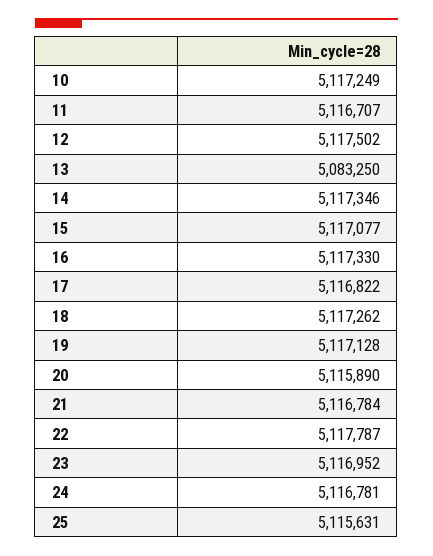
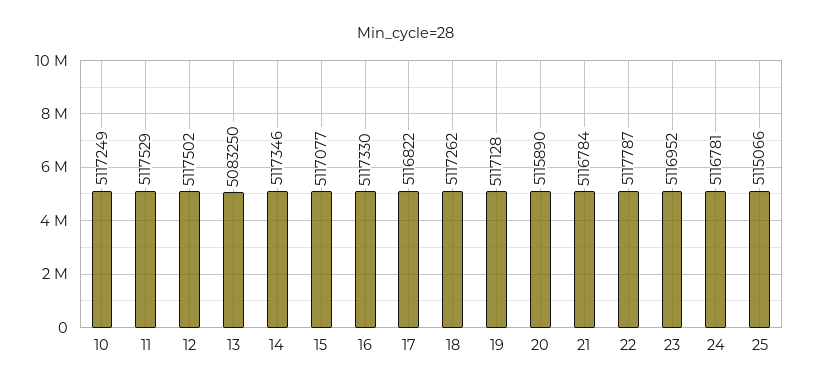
11: 5116707 -> 5117529
25: 5115631 -> 5115066

